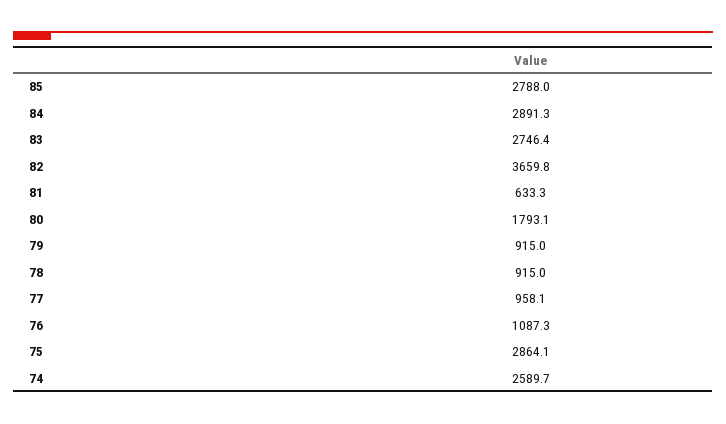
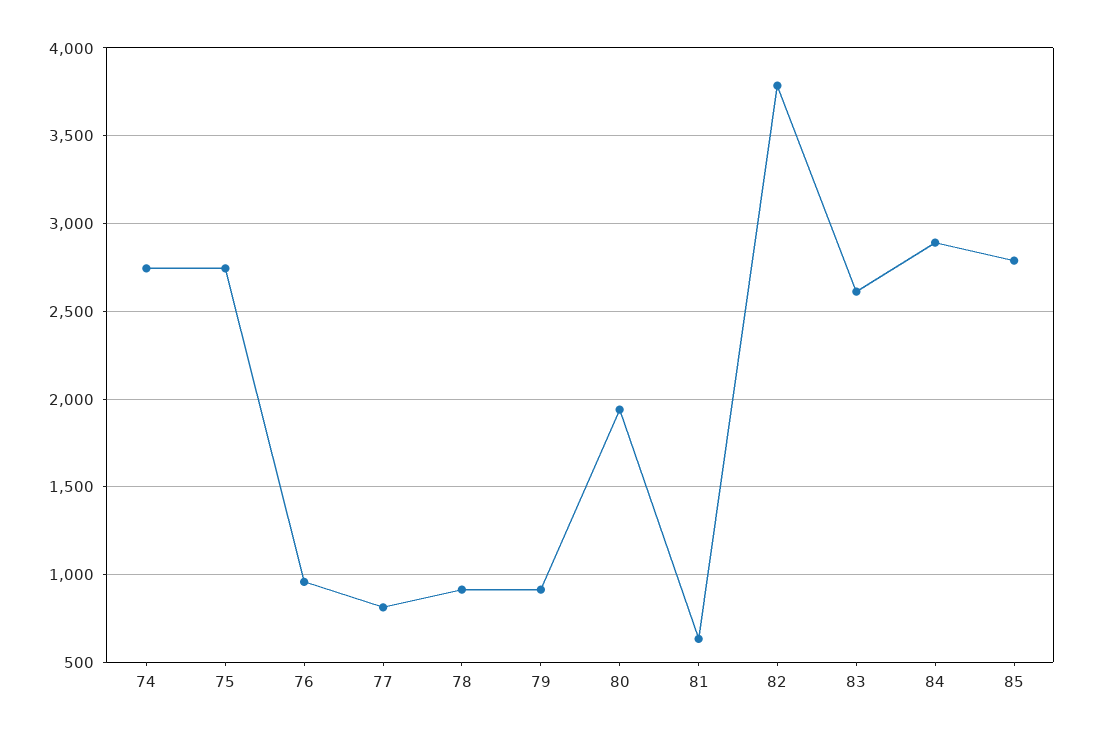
83: 2746.4 -> 2600
82: 3659.8 -> 3800
80: 1793.1 -> 1950
77: 958.1 -> 800
76: 1087.3 -> 950
75: 2864.1 -> 2750
74: 2589.7 -> 2750

